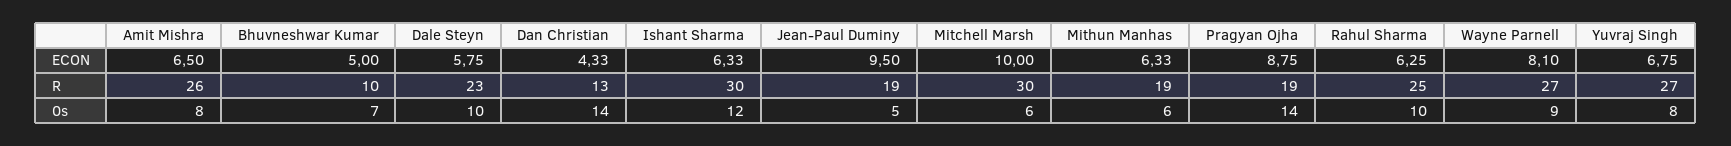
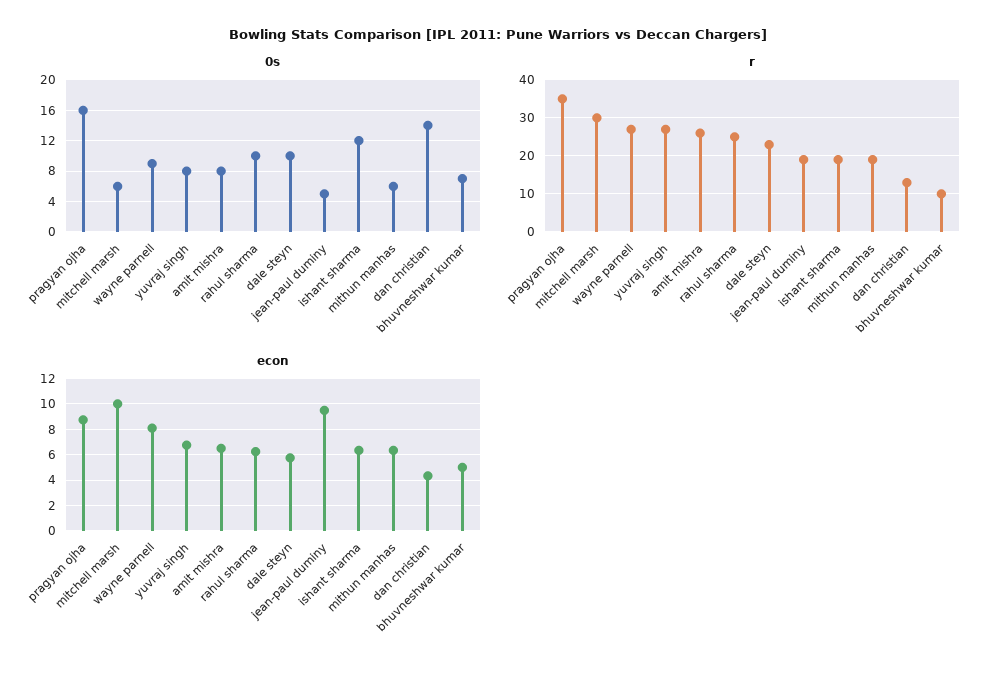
R, Ishant Sharma: 30 -> 20
R, Pragyan Ojha: 19 -> 35
0s, Pragyan Ojha: 14 -> 16

